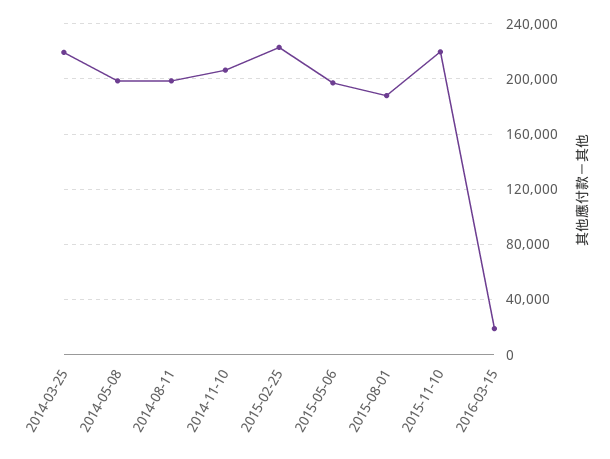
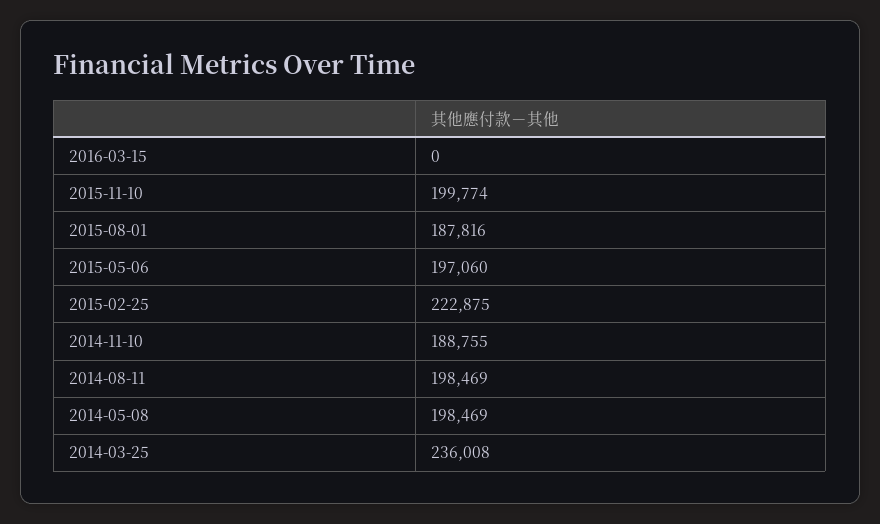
2014-03-25: 220000 -> 236008
2014-11-10: 205000 -> 188755
2015-11-10: 220000 -> 199774
2016-03-15: 20000 -> 0

